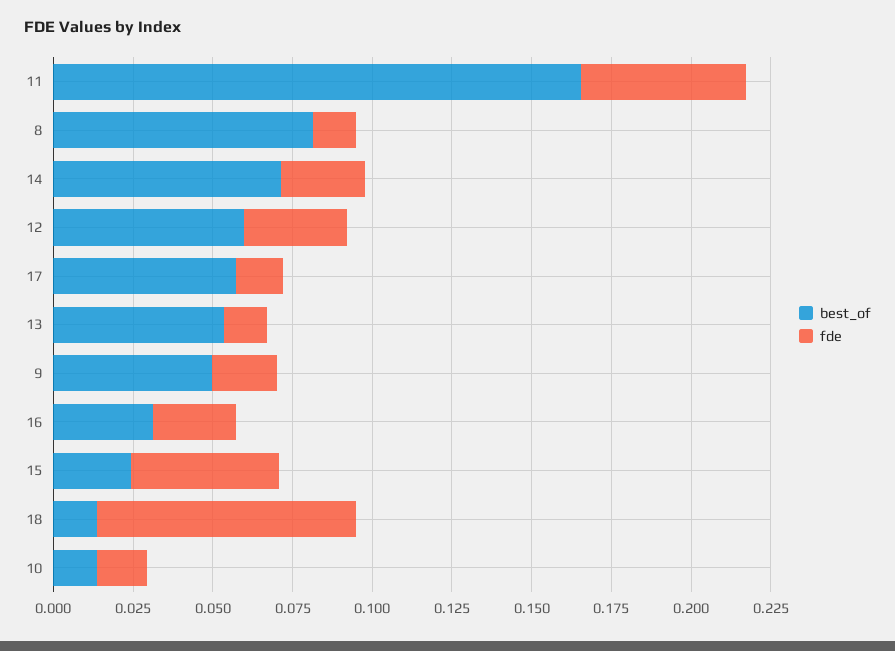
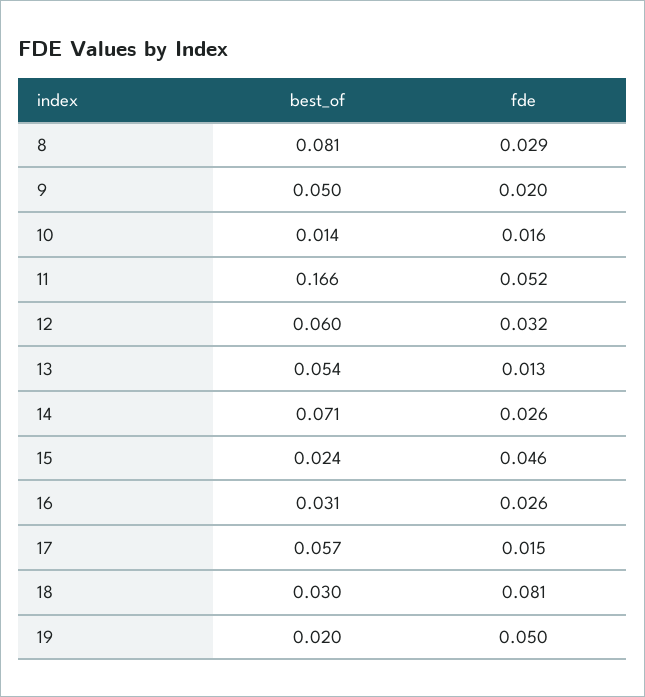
fde, 8: 0.015 -> 0.029
best_of, 18: 0.015 -> 0.03
best_of, 19: none -> 0.02
fde, 19: none -> 0.05

